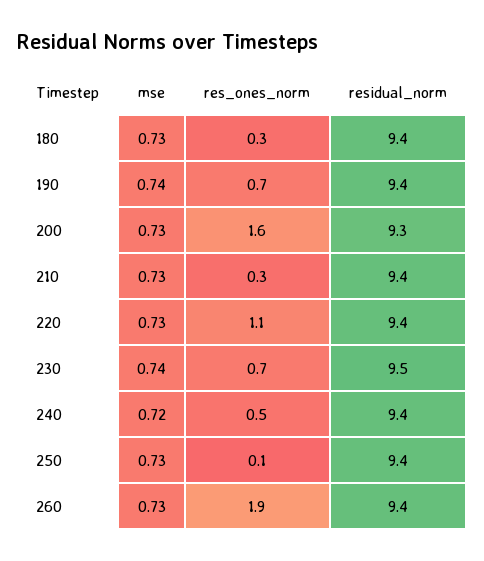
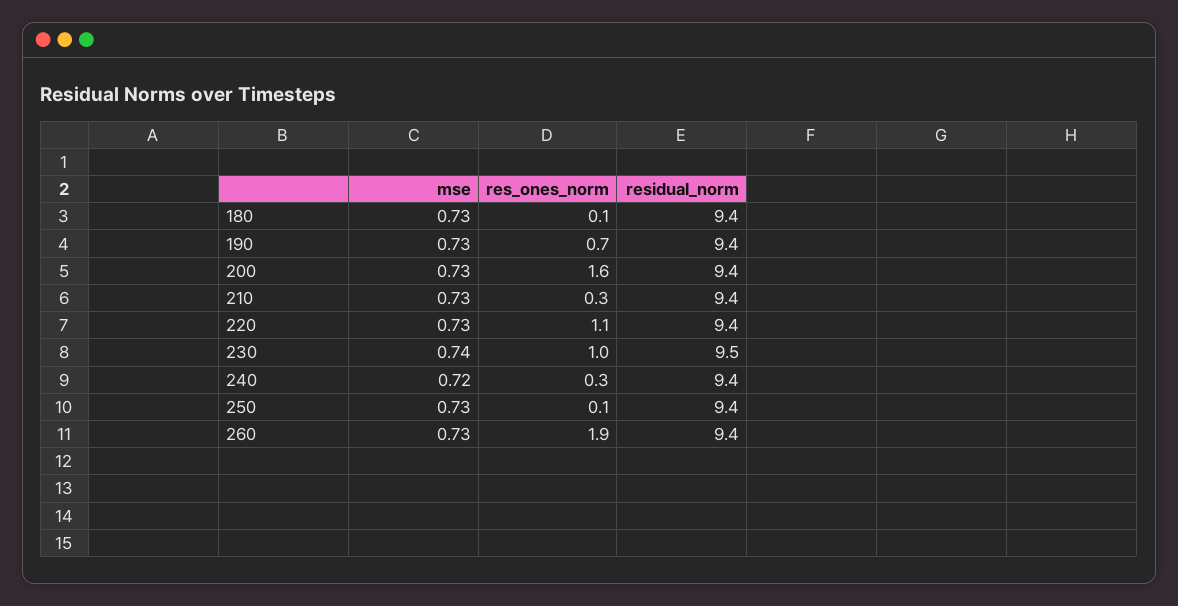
res_ones_norm, 180: 0.3 -> 0.1
mse, 190: 0.74 -> 0.73
residual_norm, 200: 9.3 -> 9.4
res_ones_norm, 230: 0.7 -> 1
res_ones_norm, 240: 0.5 -> 0.3

